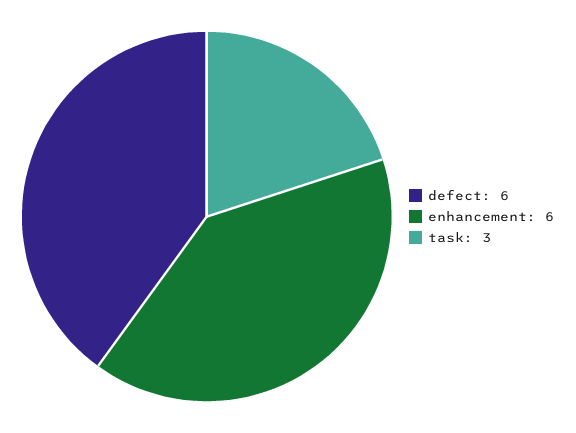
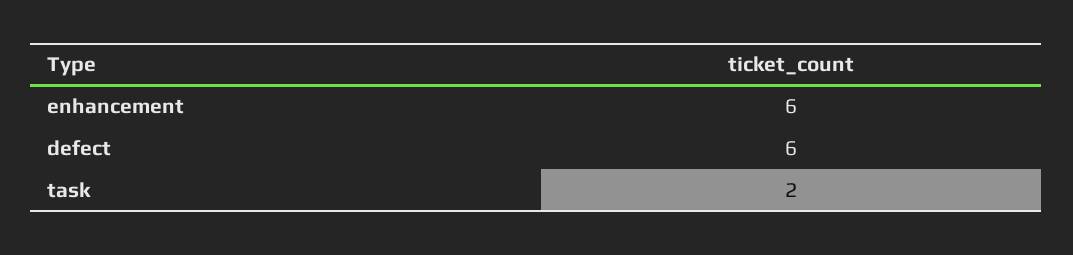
task: 3 -> 2

